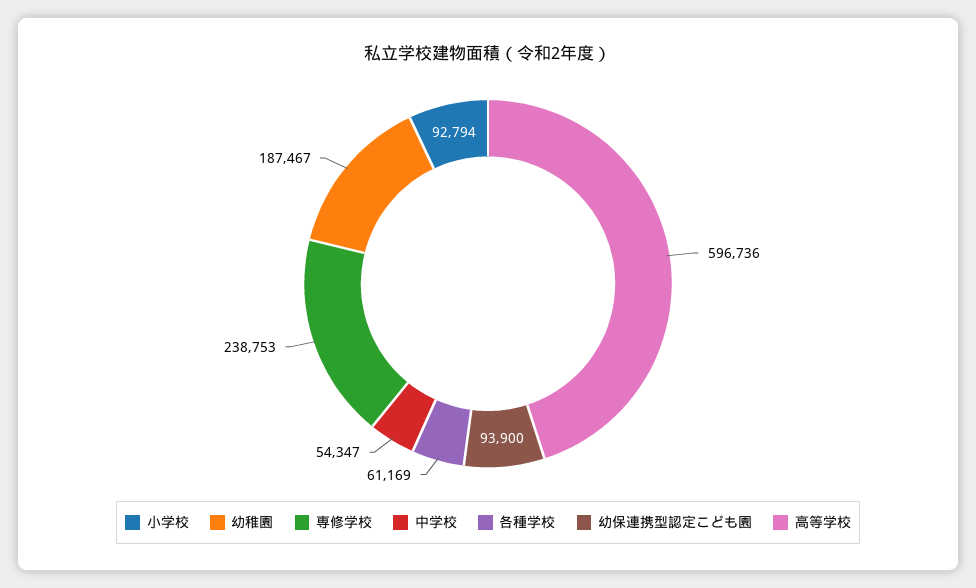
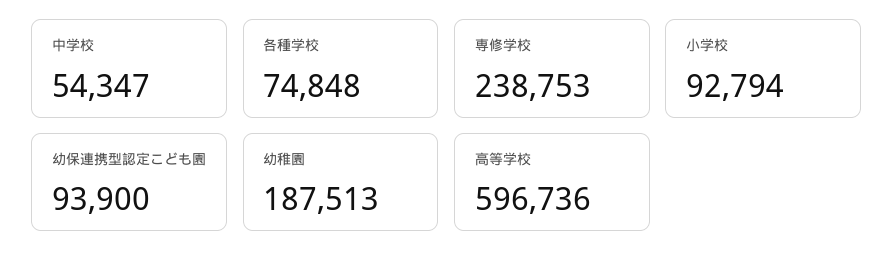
幼稚園: 187467 -> 187513
各種学校: 61169 -> 74848

